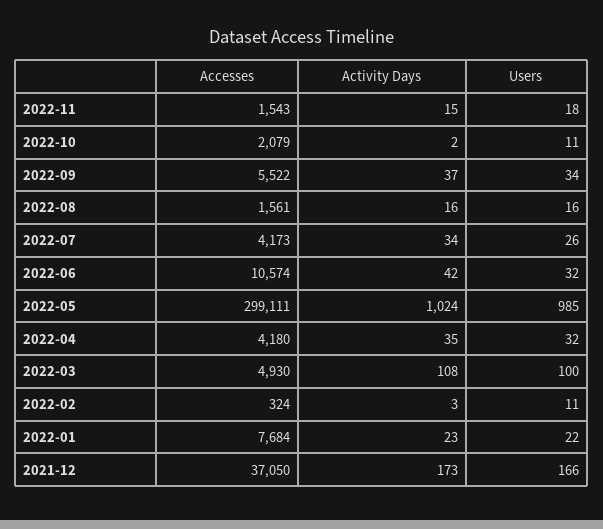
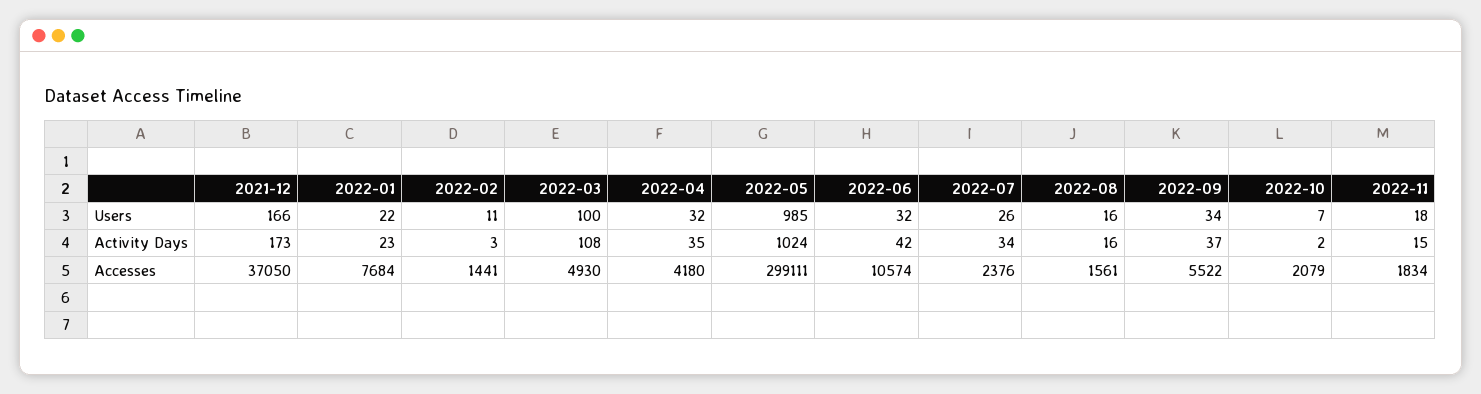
Accesses, 2022-11: 1543 -> 1834
Users, 2022-10: 11 -> 7
Accesses, 2022-07: 4173 -> 2376
Accesses, 2022-02: 324 -> 1441

